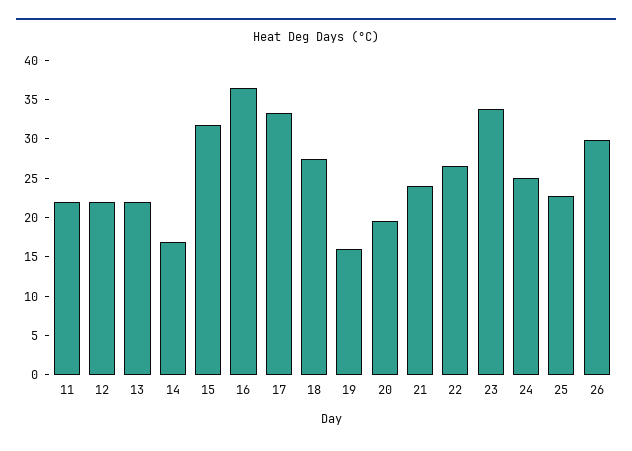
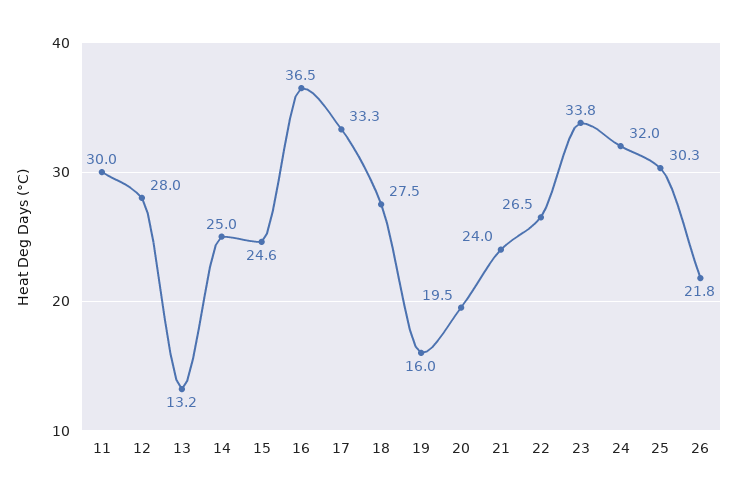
11: 22.5 -> 30
12: 22.5 -> 28
13: 22.5 -> 13.2
14: 17.5 -> 25
15: 32.5 -> 24.6
24: 25 -> 32
25: 22.5 -> 30.3
26: 30 -> 21.8

